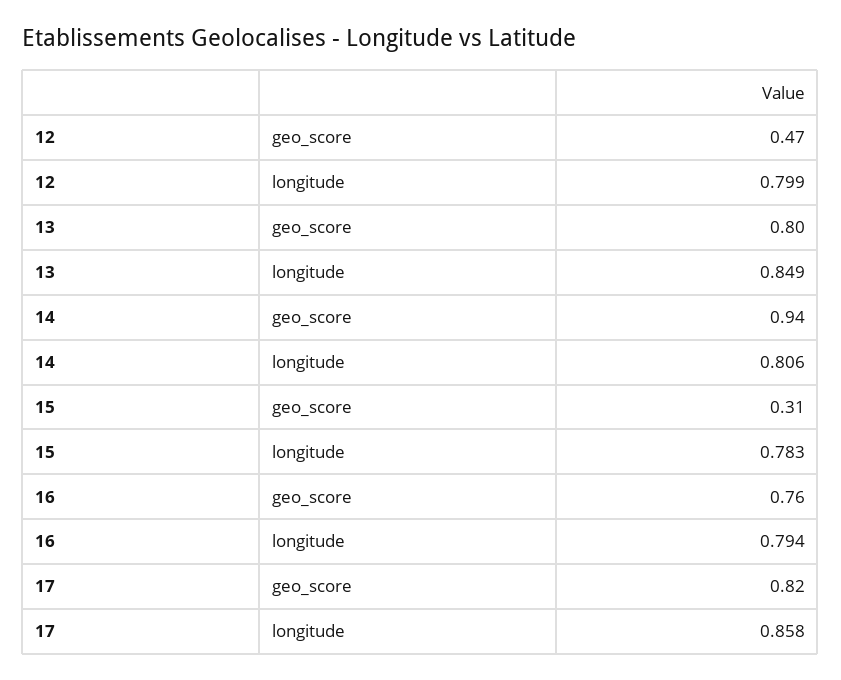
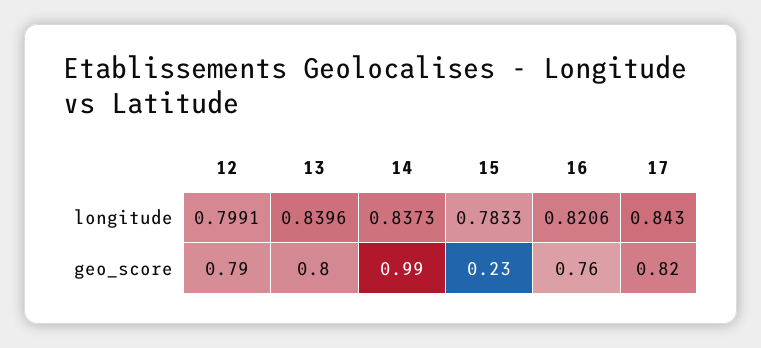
12, geo_score: 0.47 -> 0.79
13, longitude: 0.849 -> 0.8396
14, geo_score: 0.94 -> 0.99
14, longitude: 0.806 -> 0.8373
15, geo_score: 0.31 -> 0.23
16, longitude: 0.794 -> 0.8206
17, longitude: 0.858 -> 0.843

